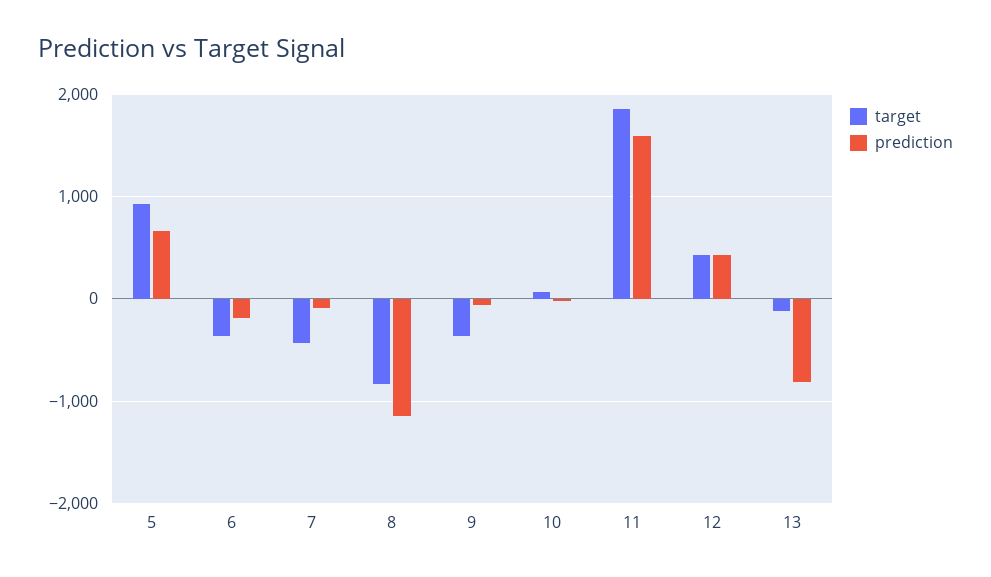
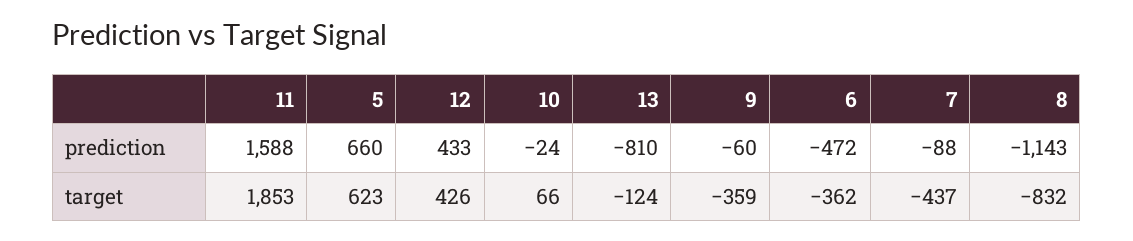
target, 5: 900 -> 623
prediction, 6: -200 -> -472

